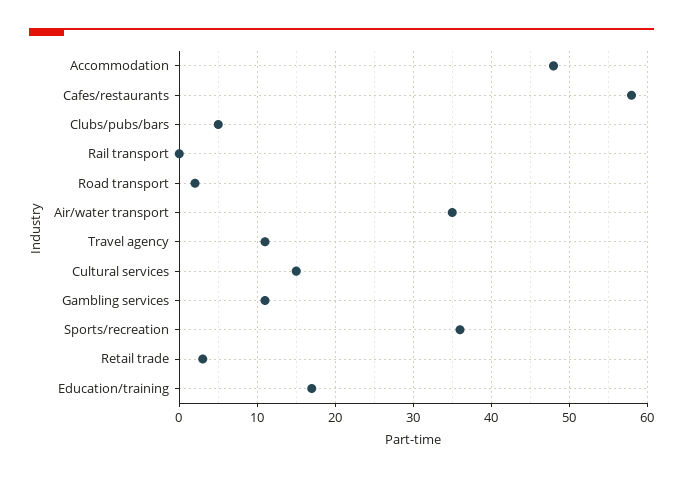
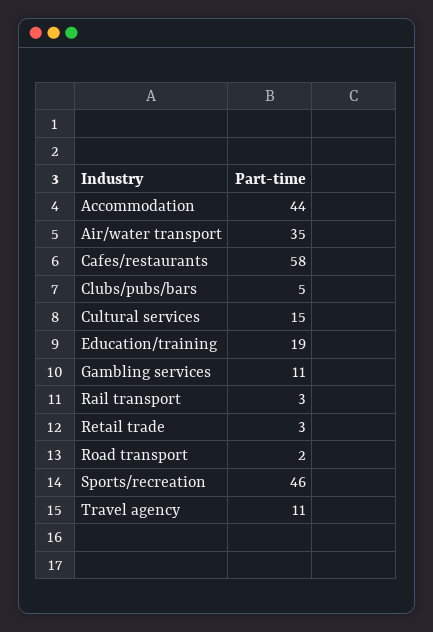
Accommodation: 48 -> 44
Rail transport: 0 -> 3
Sports/recreation: 36 -> 46
Education/training: 17 -> 19

